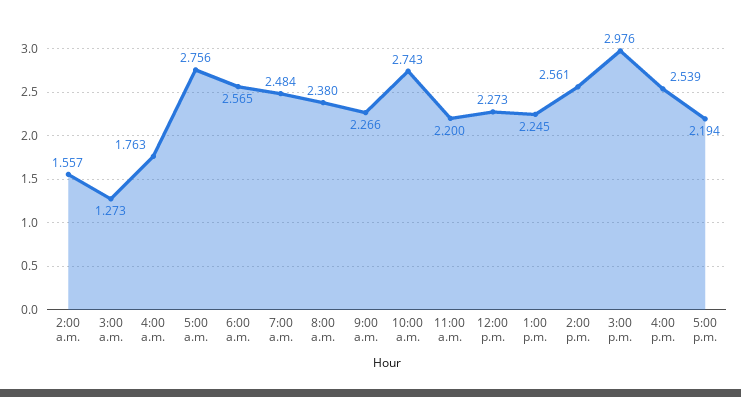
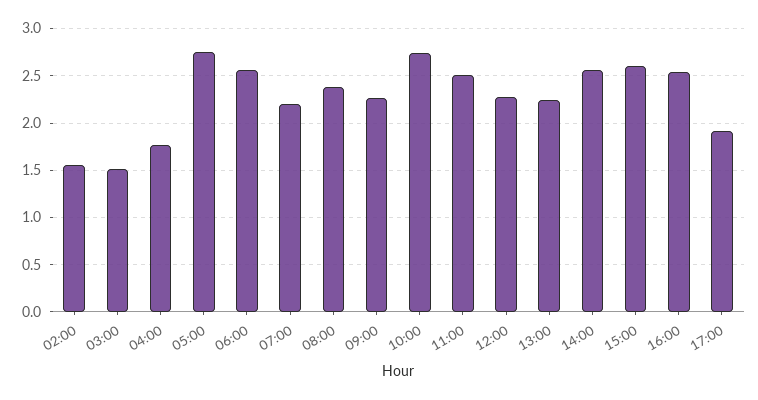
3:00 a.m.: 1.273 -> 1.5
7:00 a.m.: 2.484 -> 2.2
11:00 a.m.: 2.2 -> 2.5
3:00 p.m.: 2.976 -> 2.6
5:00 p.m.: 2.194 -> 1.9

